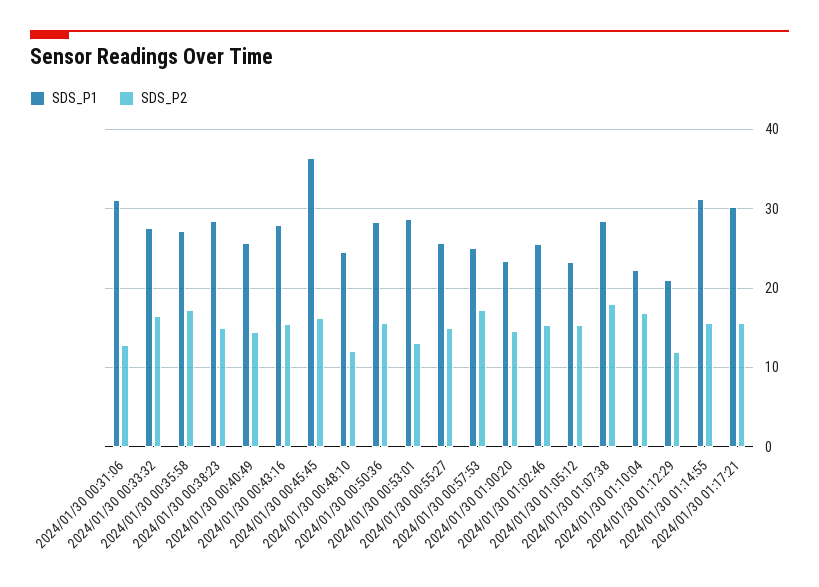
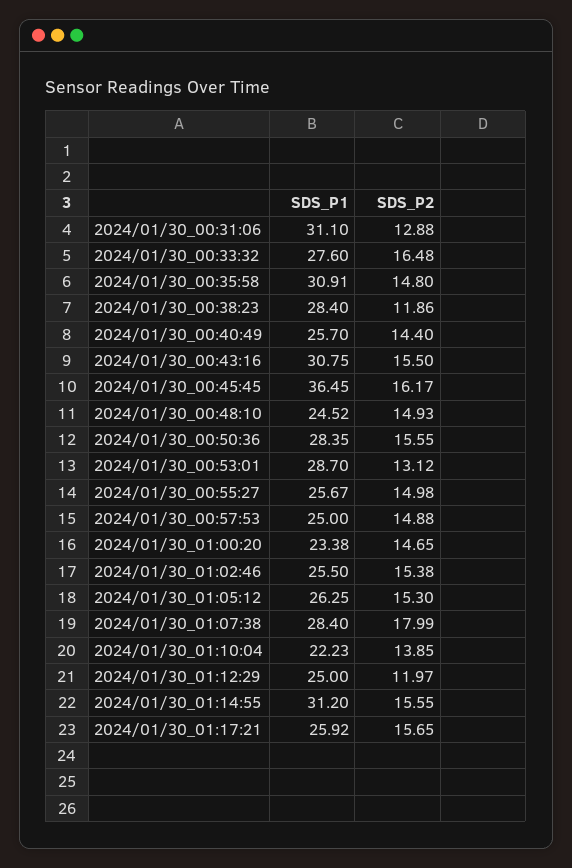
SDS_P1, 2024/01/30 00:35:58: 27 -> 30.91
SDS_P2, 2024/01/30 00:35:58: 17 -> 14.8
SDS_P2, 2024/01/30 00:38:23: 15 -> 11.86
SDS_P1, 2024/01/30 00:43:16: 28 -> 30.75
SDS_P2, 2024/01/30 00:48:10: 12 -> 14.93
SDS_P2, 2024/01/30 00:57:53: 17 -> 14.88
SDS_P1, 2024/01/30 01:05:12: 23 -> 26.25
SDS_P2, 2024/01/30 01:10:04: 17 -> 13.85
SDS_P1, 2024/01/30 01:12:29: 21 -> 25
SDS_P1, 2024/01/30 01:17:21: 30 -> 25.92

